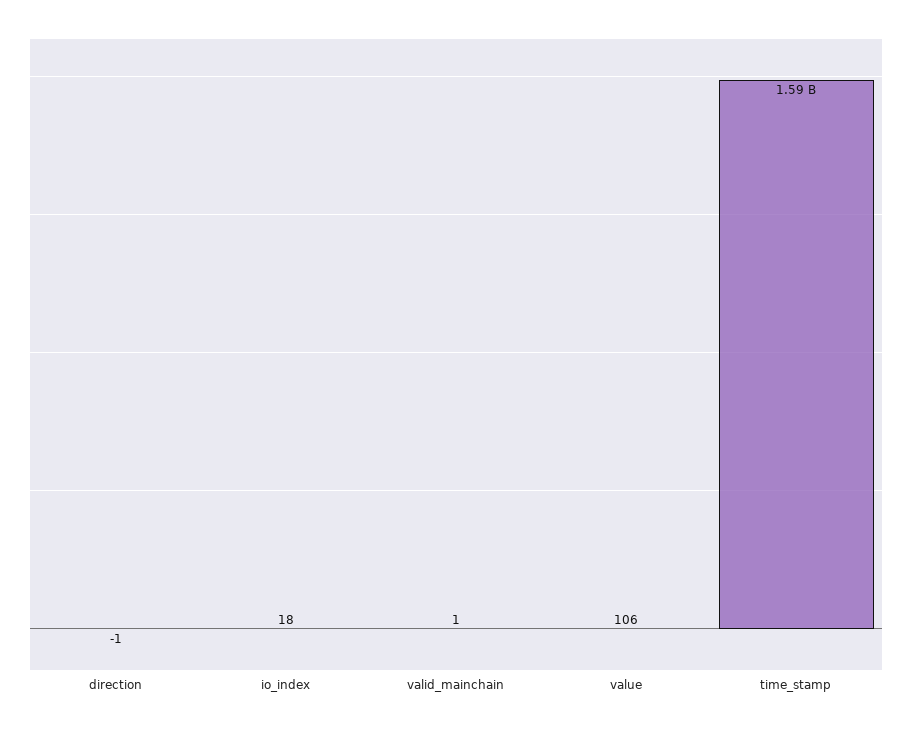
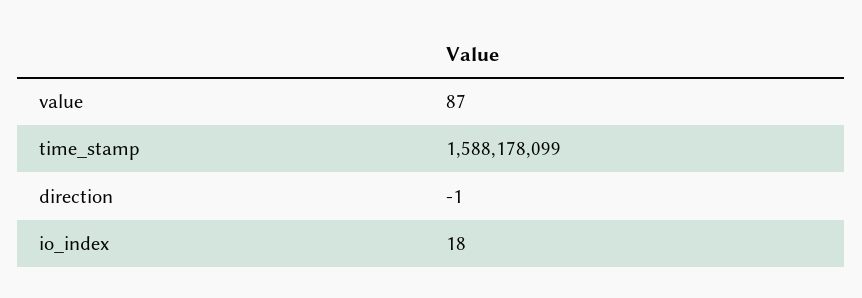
valid_mainchain: 1 -> none
value: 106 -> 87

